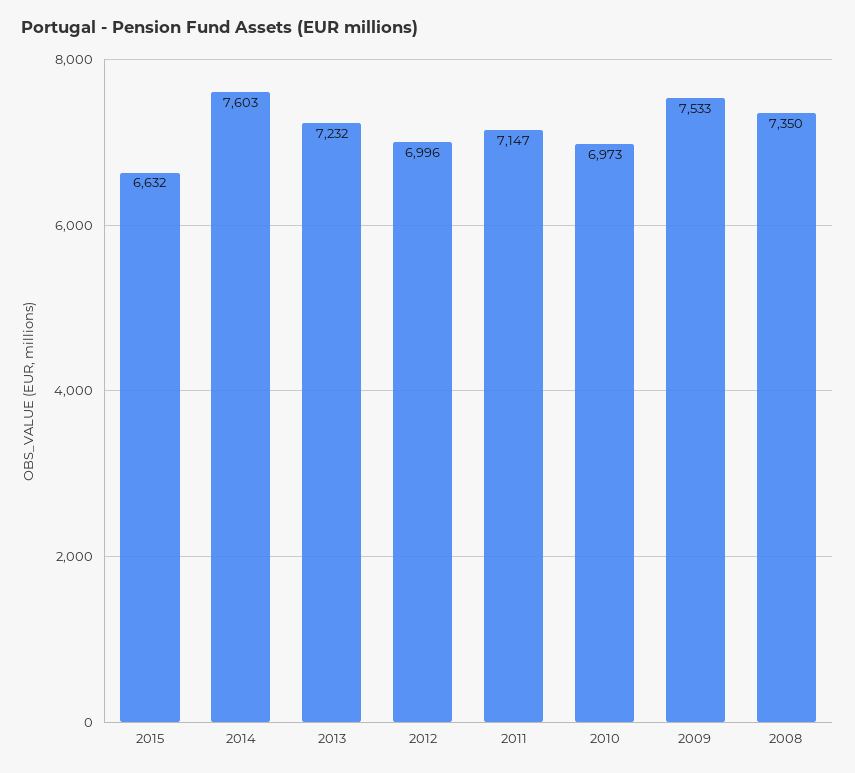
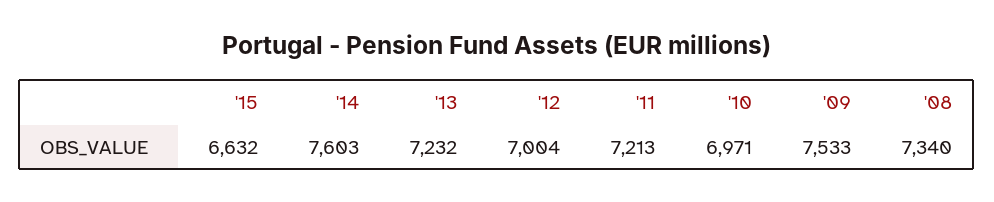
2012: 6996 -> 7004
2011: 7147 -> 7213
2010: 6973 -> 6971
2008: 7350 -> 7340

